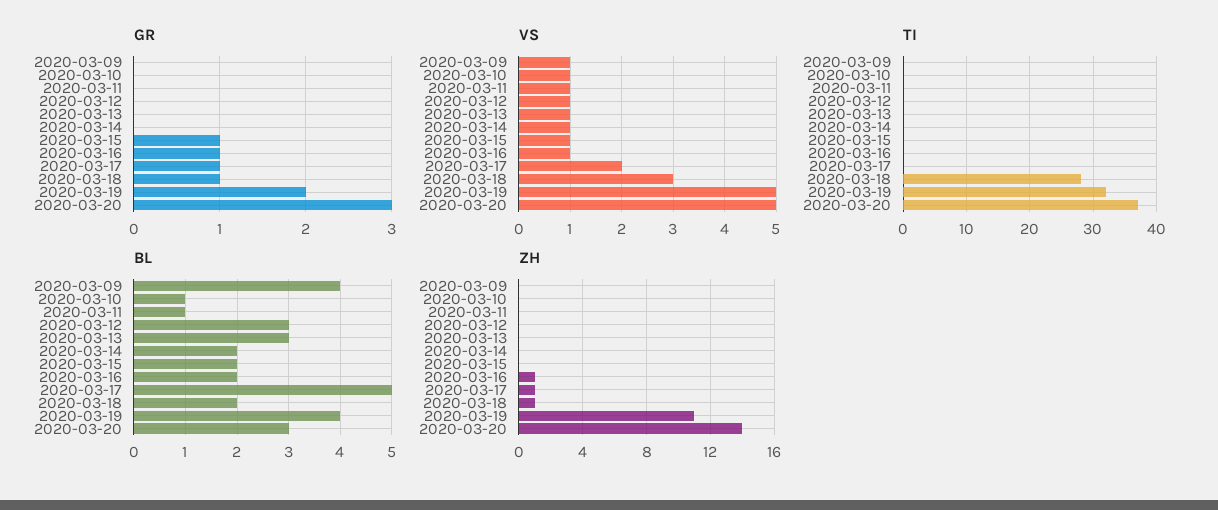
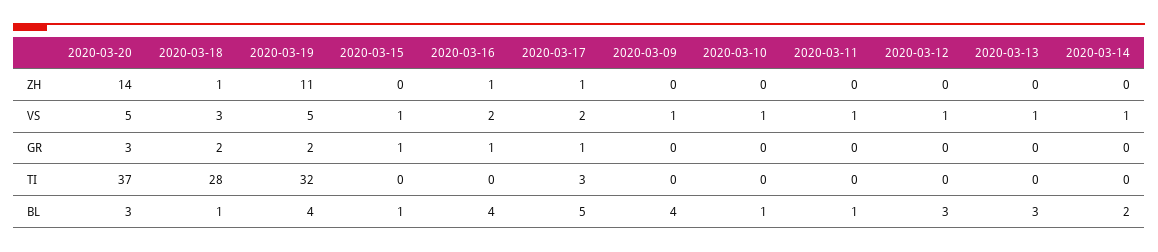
GR, 2020-03-18: 1 -> 2
VS, 2020-03-16: 1 -> 2
TI, 2020-03-17: 0 -> 3
BL, 2020-03-15: 2 -> 1
BL, 2020-03-16: 2 -> 4
BL, 2020-03-18: 2 -> 1

